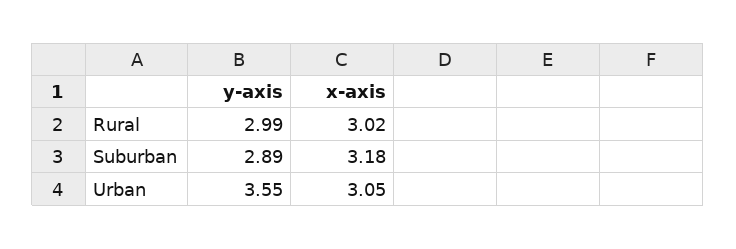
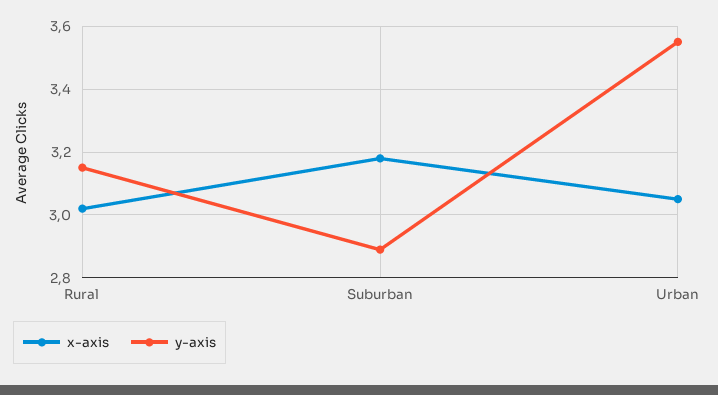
y-axis, Rural: 2.99 -> 3.15

